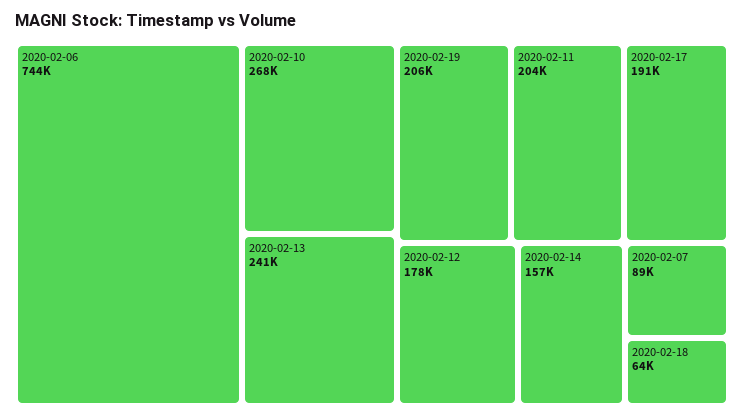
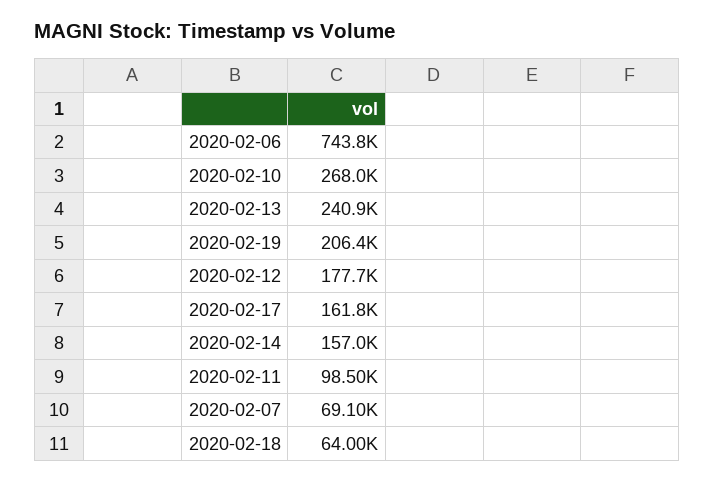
2020-02-11: 204000 -> 98500
2020-02-17: 191000 -> 161800
2020-02-07: 89000 -> 69100

